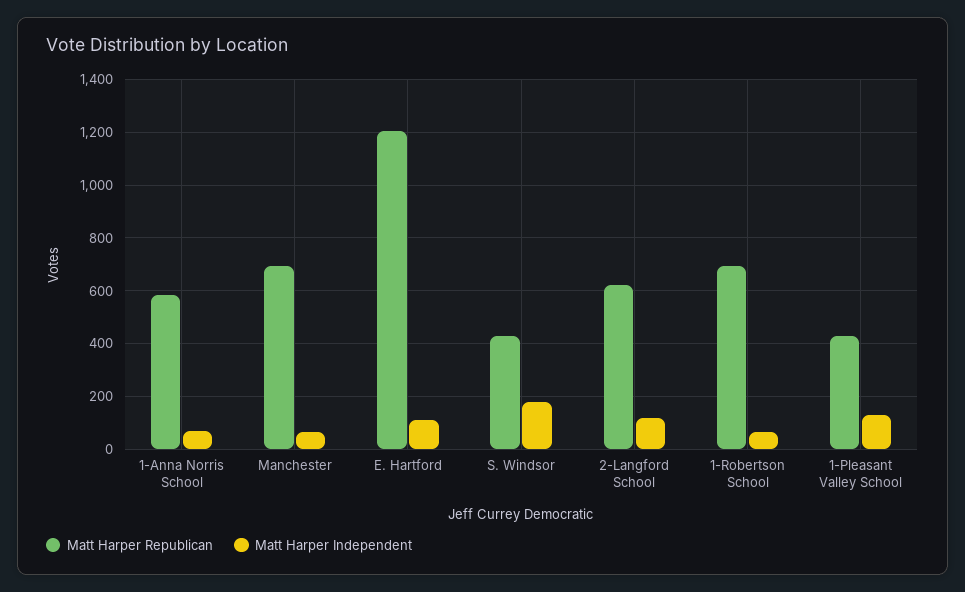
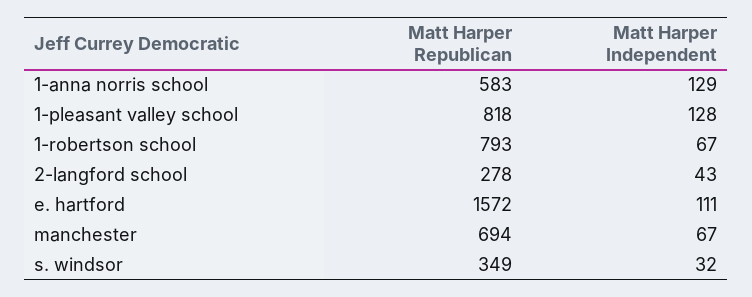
Matt Harper Independent, 1-Anna Norris School: 75 -> 129
Matt Harper Republican, E. Hartford: 1200 -> 1572
Matt Harper Republican, S. Windsor: 425 -> 349
Matt Harper Independent, S. Windsor: 175 -> 32
Matt Harper Republican, 2-Langford School: 625 -> 278
Matt Harper Independent, 2-Langford School: 125 -> 43
Matt Harper Republican, 1-Robertson School: 700 -> 793
Matt Harper Republican, 1-Pleasant Valley School: 425 -> 818

